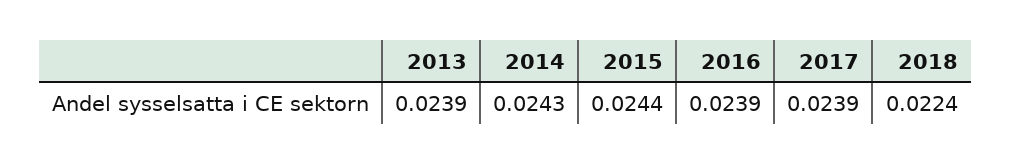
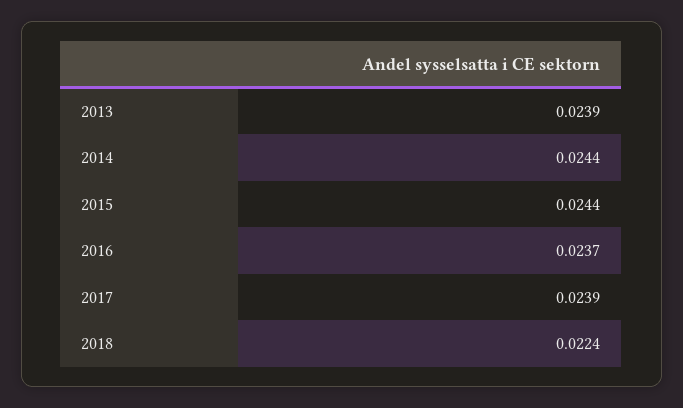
2014: 0.0243 -> 0.0244
2016: 0.0239 -> 0.0237

